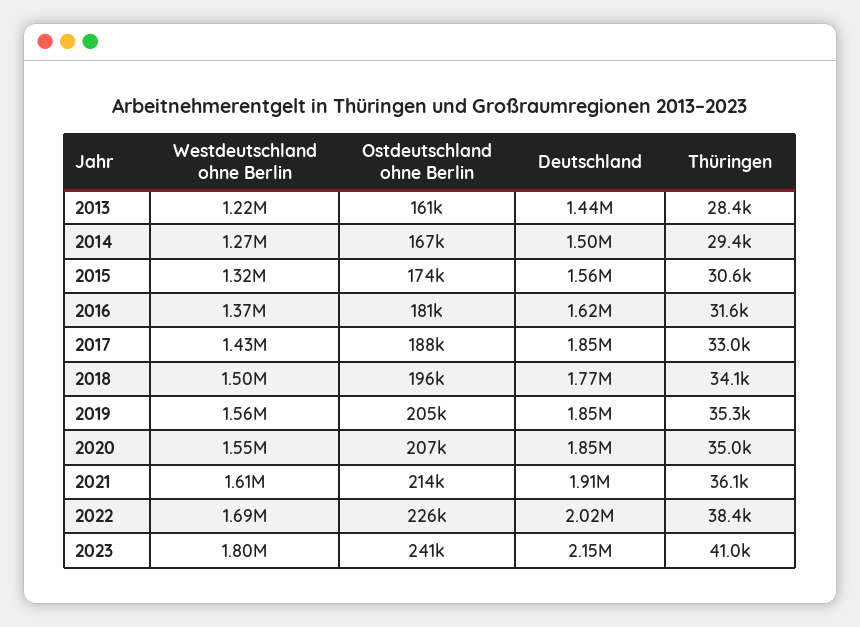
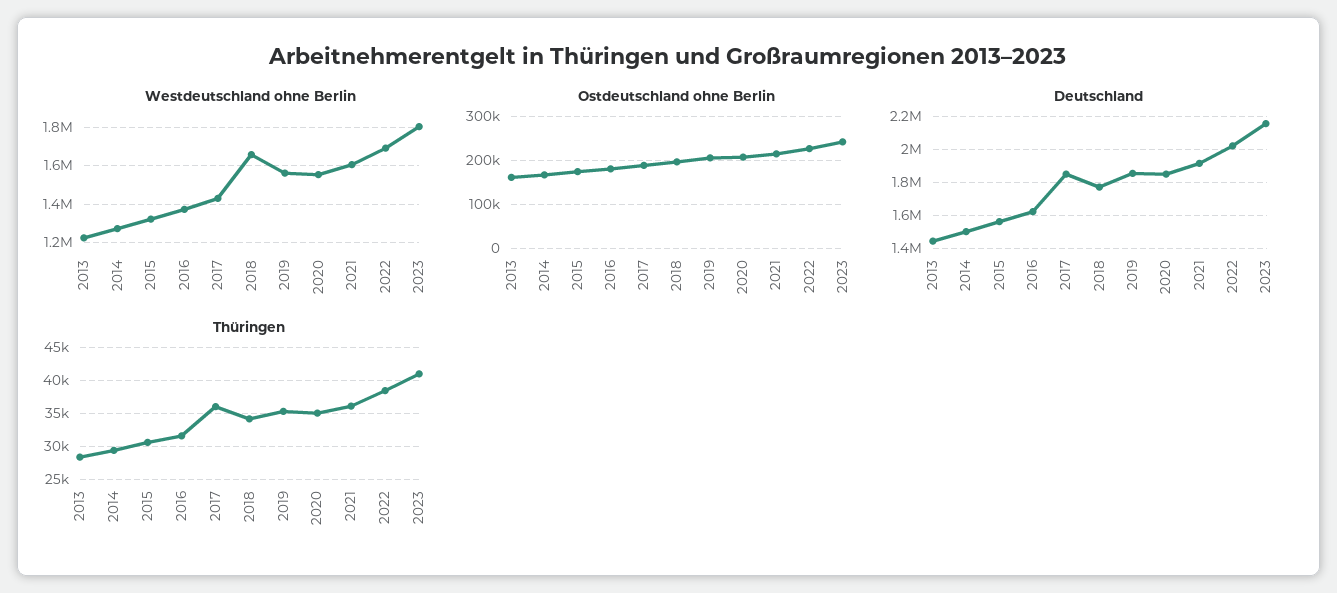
Thüringen, 2017: 33000 -> 36000
Westdeutschland ohne Berlin, 2018: 1500000 -> 1650000

